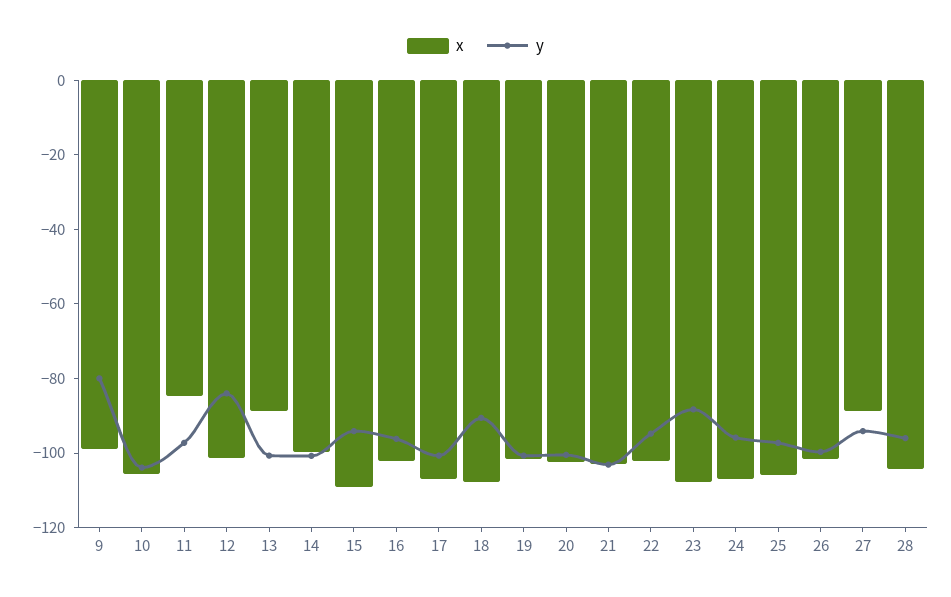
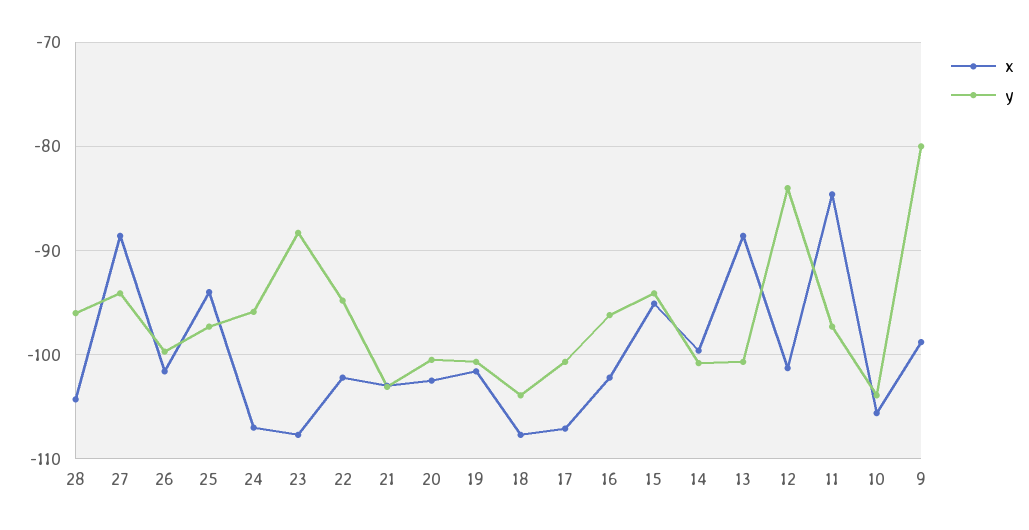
x, 15: -110 -> -95
y, 18: -90 -> -104
x, 25: -105 -> -94

